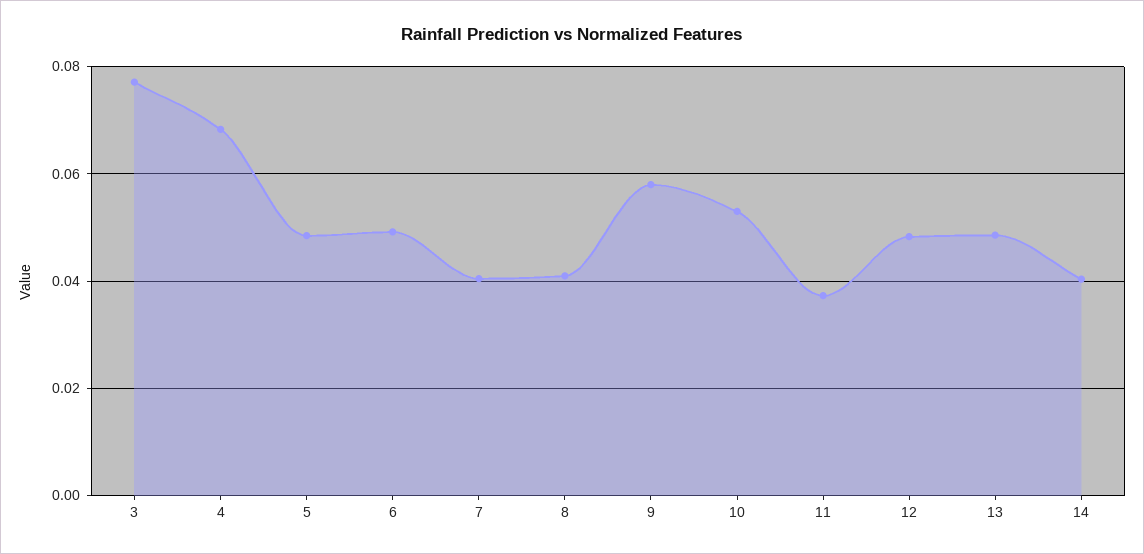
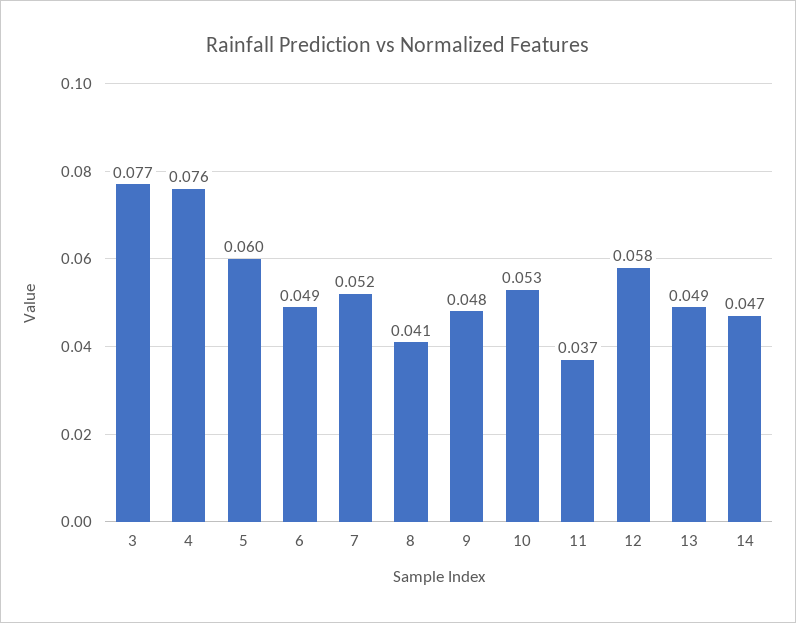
4: 0.068 -> 0.076
5: 0.048 -> 0.06
7: 0.04 -> 0.052
9: 0.058 -> 0.048
12: 0.048 -> 0.058
14: 0.04 -> 0.047

